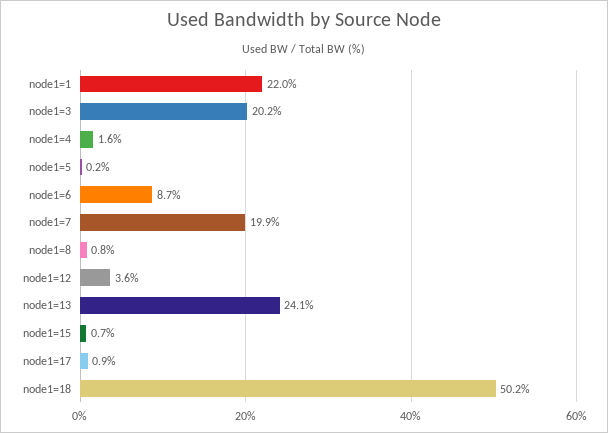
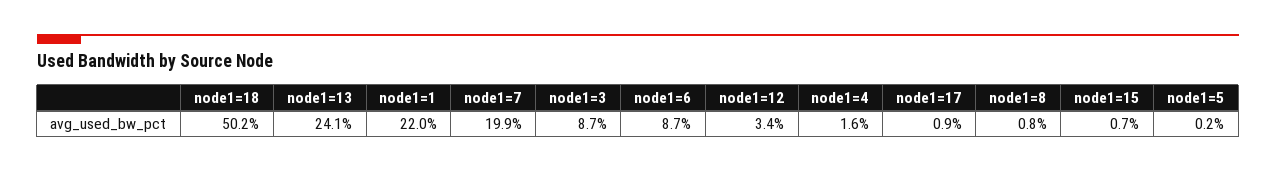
node1=3: 20.2 -> 8.7
node1=12: 3.6 -> 3.4

